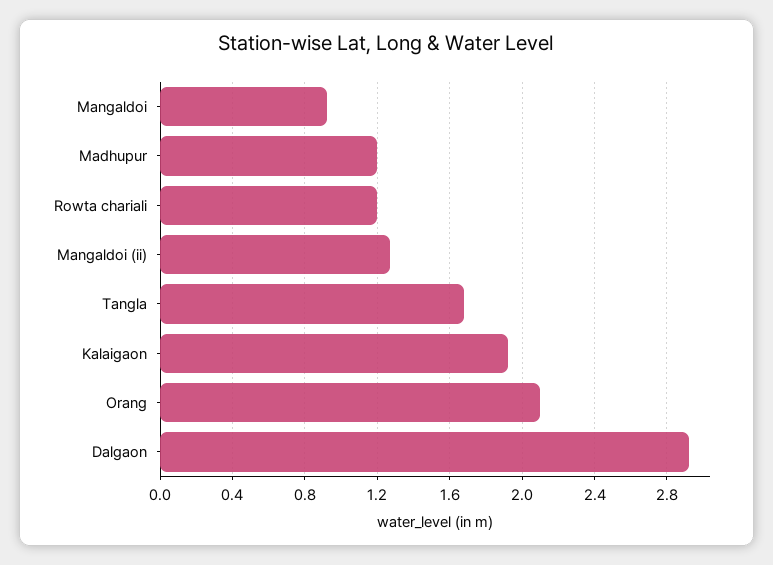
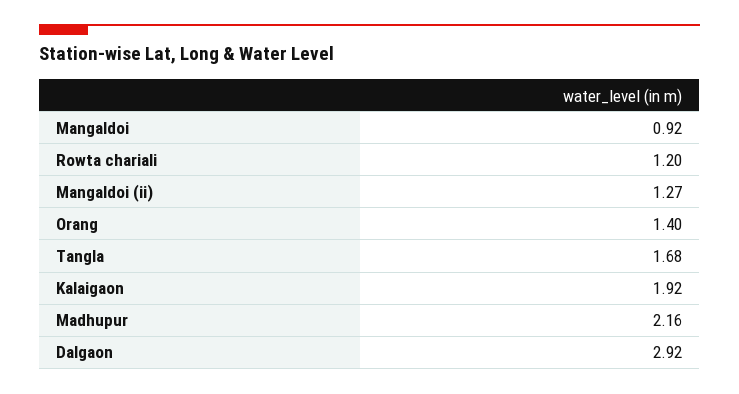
Madhupur: 1.2 -> 2.16
Orang: 2.1 -> 1.4

